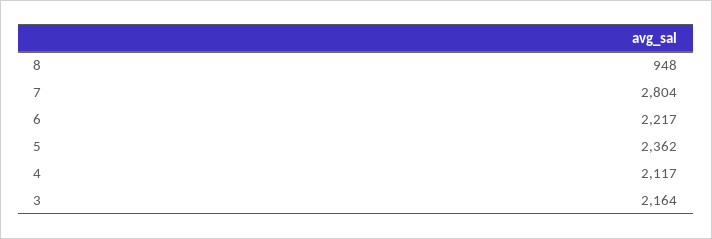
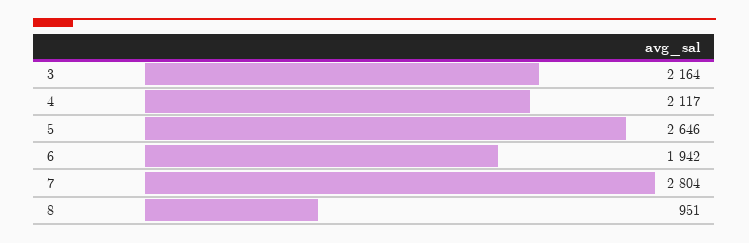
8: 948 -> 951
6: 2217 -> 1942
5: 2362 -> 2646

